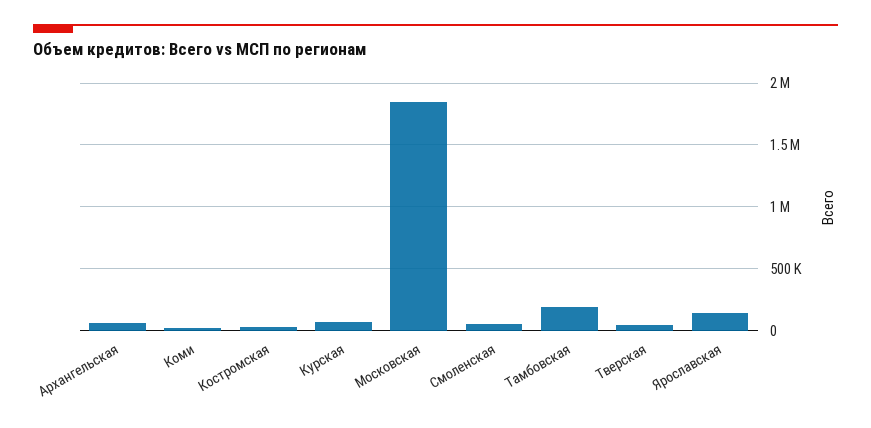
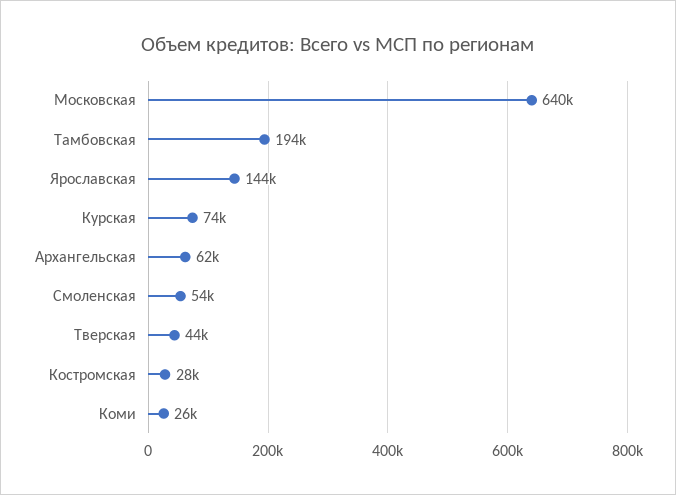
Московская: 1850000 -> 640000

